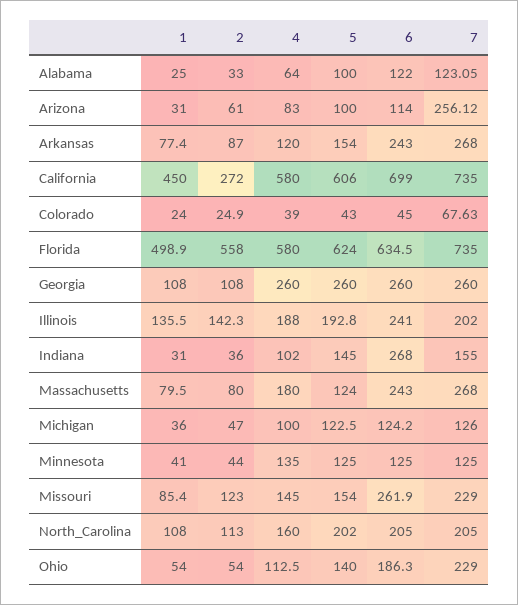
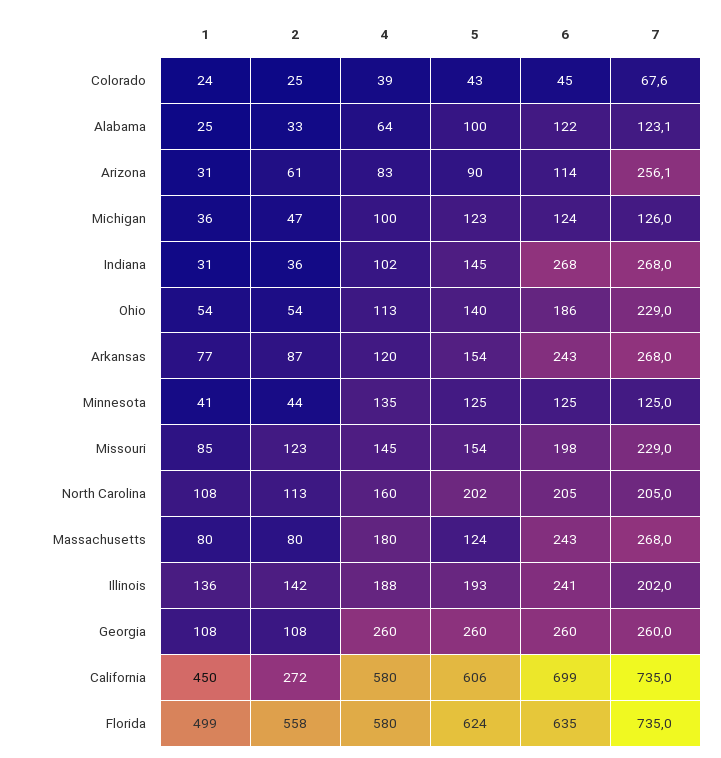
5, Arizona: 100 -> 90
7, Indiana: 155 -> 268
6, Missouri: 261.9 -> 198

